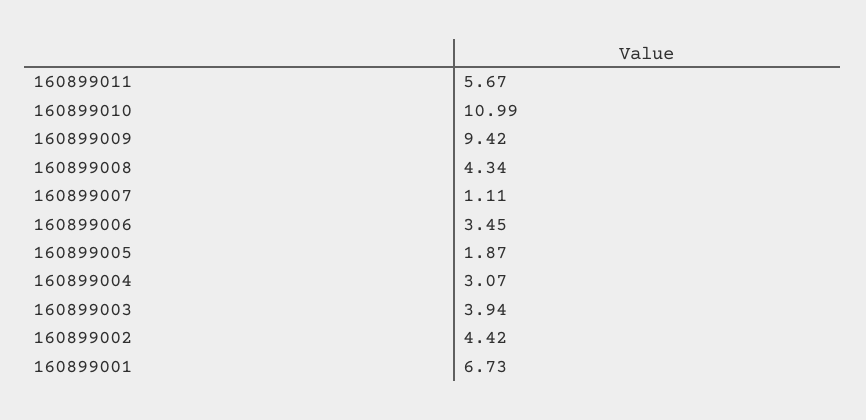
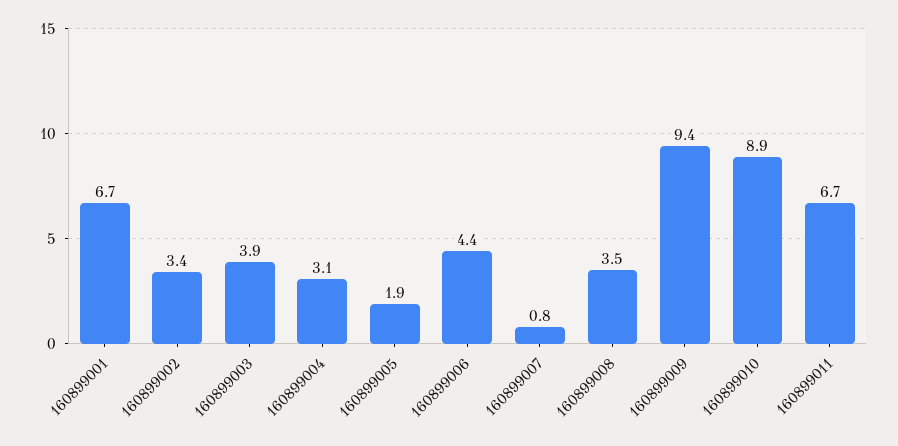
160899011: 5.67 -> 6.7
160899010: 10.99 -> 8.9
160899008: 4.34 -> 3.5
160899007: 1.11 -> 0.8
160899006: 3.45 -> 4.4
160899002: 4.42 -> 3.4

